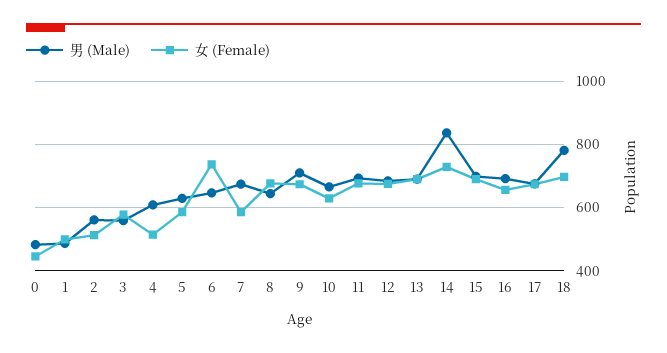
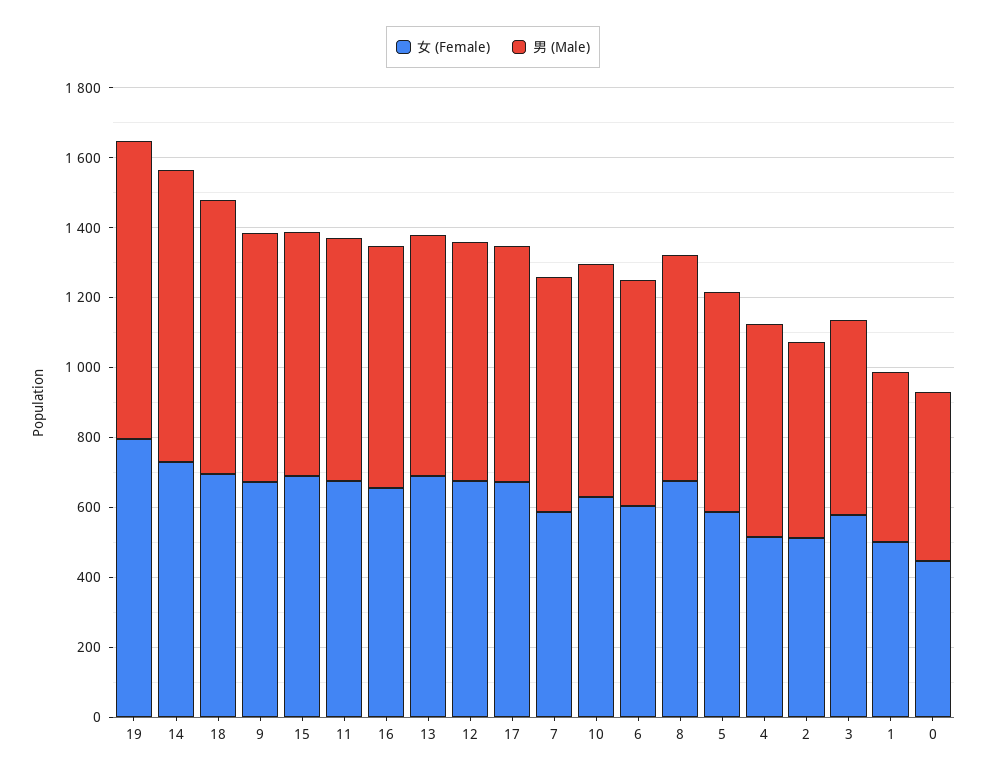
女 (Female), 6: 740 -> 600
女 (Female), 19: none -> 800
男 (Male), 19: none -> 850

